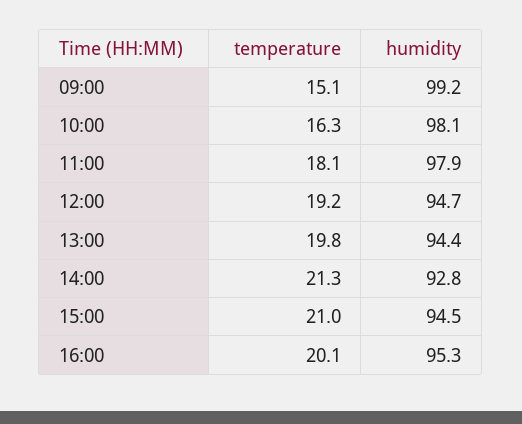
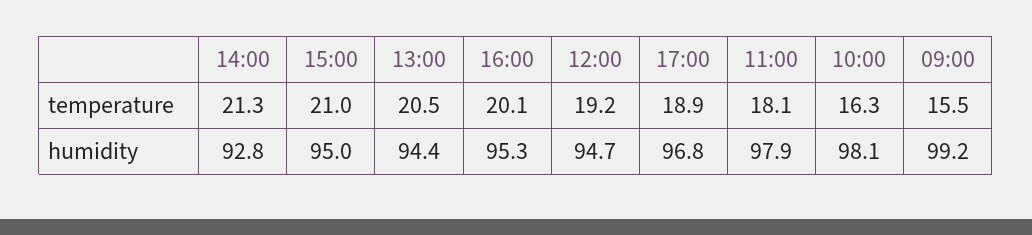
temperature, 09:00: 15.1 -> 15.5
temperature, 13:00: 19.8 -> 20.5
humidity, 15:00: 94.5 -> 95
temperature, 17:00: none -> 18.9
humidity, 17:00: none -> 96.8

